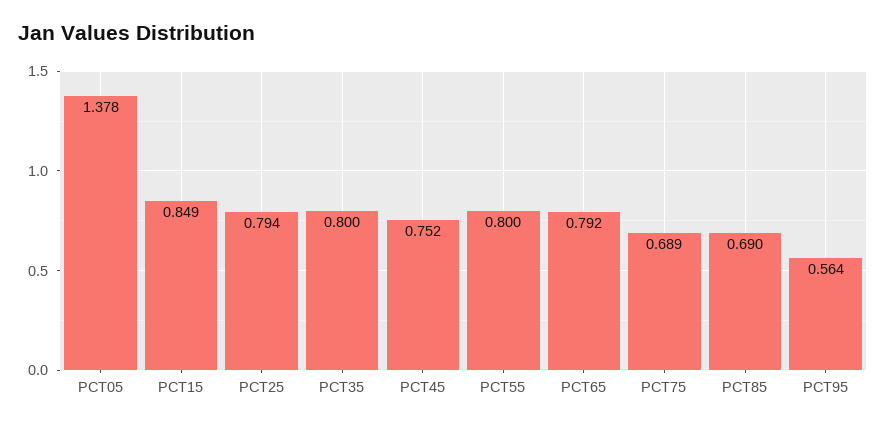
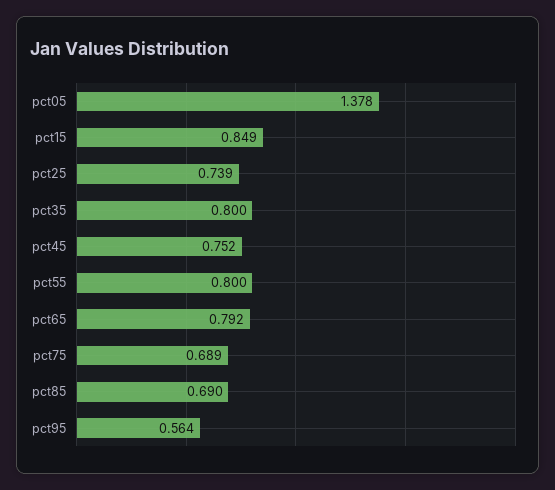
PCT25: 0.794 -> 0.739

